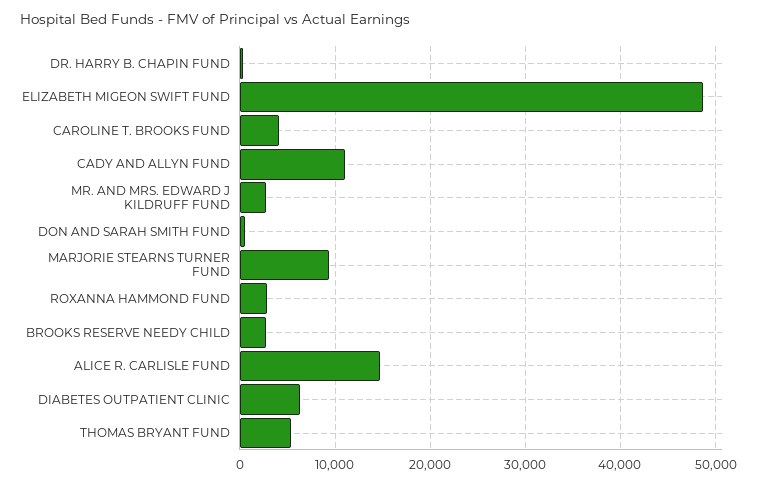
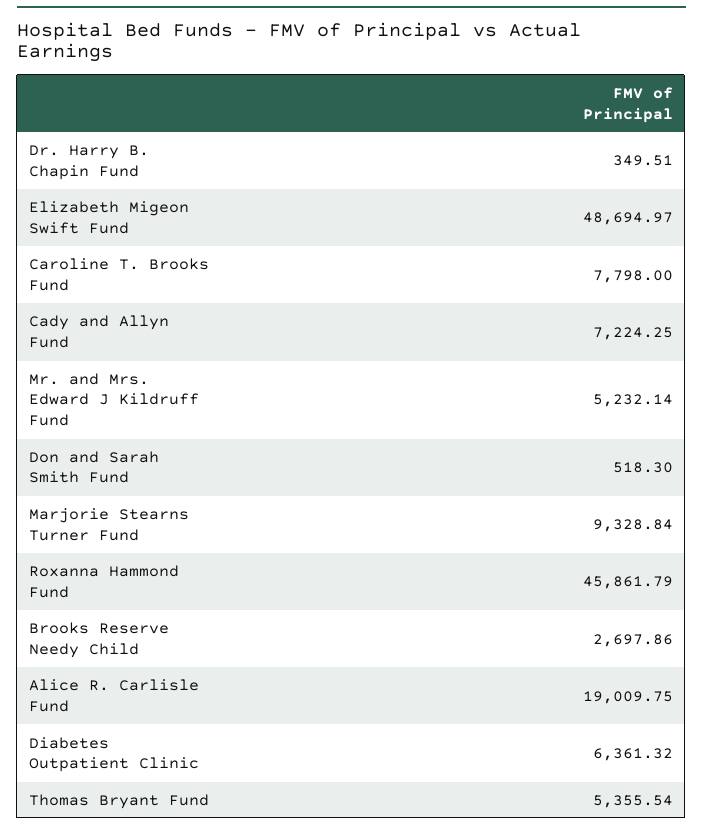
CAROLINE T. BROOKS FUND: 4000 -> 7798
CADY AND ALLYN FUND: 11000 -> 7224.25
MR. AND MRS. EDWARD J KILDRUFF FUND: 3000 -> 5232.14
ROXANNA HAMMOND FUND: 3000 -> 45861.79
ALICE R. CARLISLE FUND: 15000 -> 19009.75

